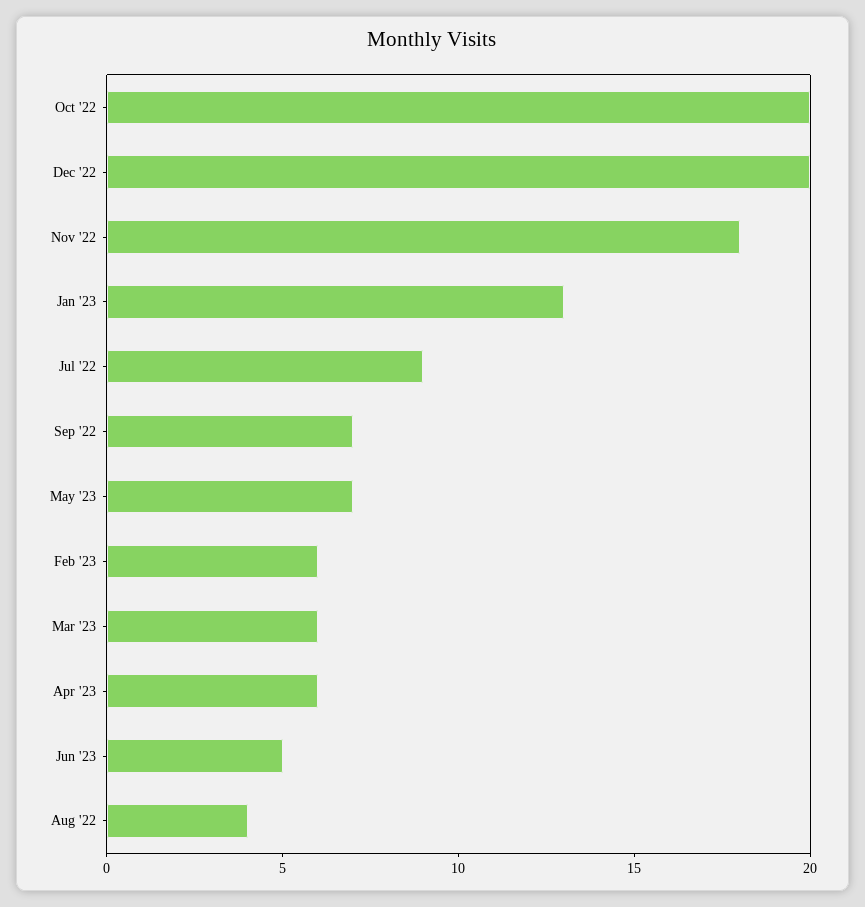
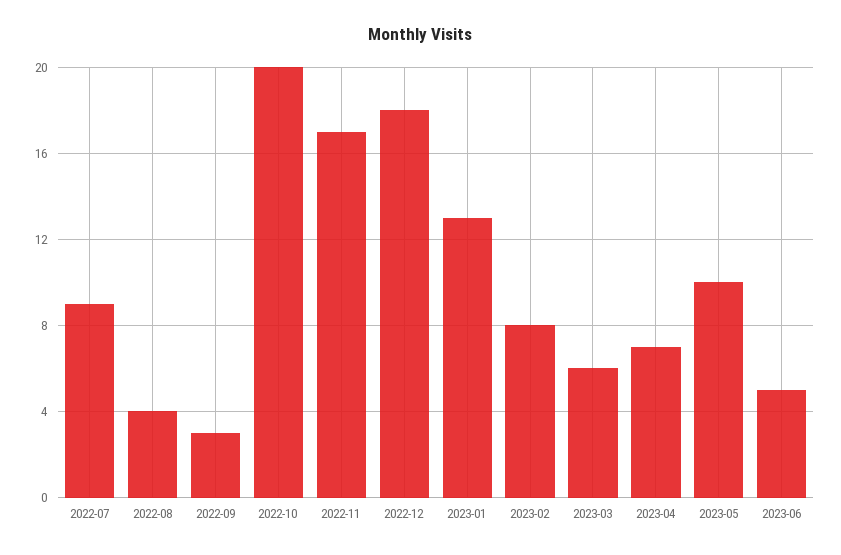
Dec '22: 20 -> 18
Nov '22: 18 -> 17
Sep '22: 7 -> 3
May '23: 7 -> 10
Feb '23: 6 -> 8
Apr '23: 6 -> 7

